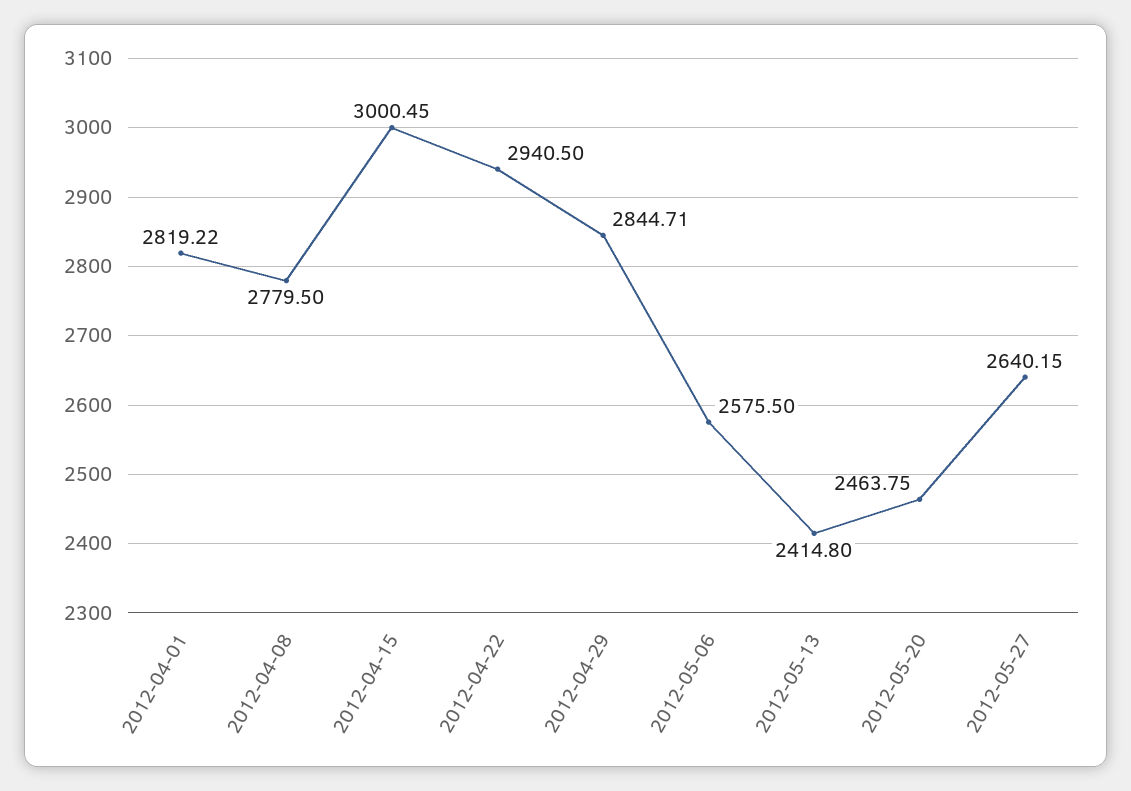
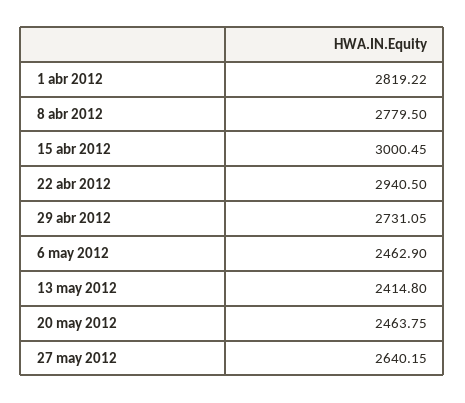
2012-04-29: 2844.71 -> 2731.05
2012-05-06: 2575.5 -> 2462.9

